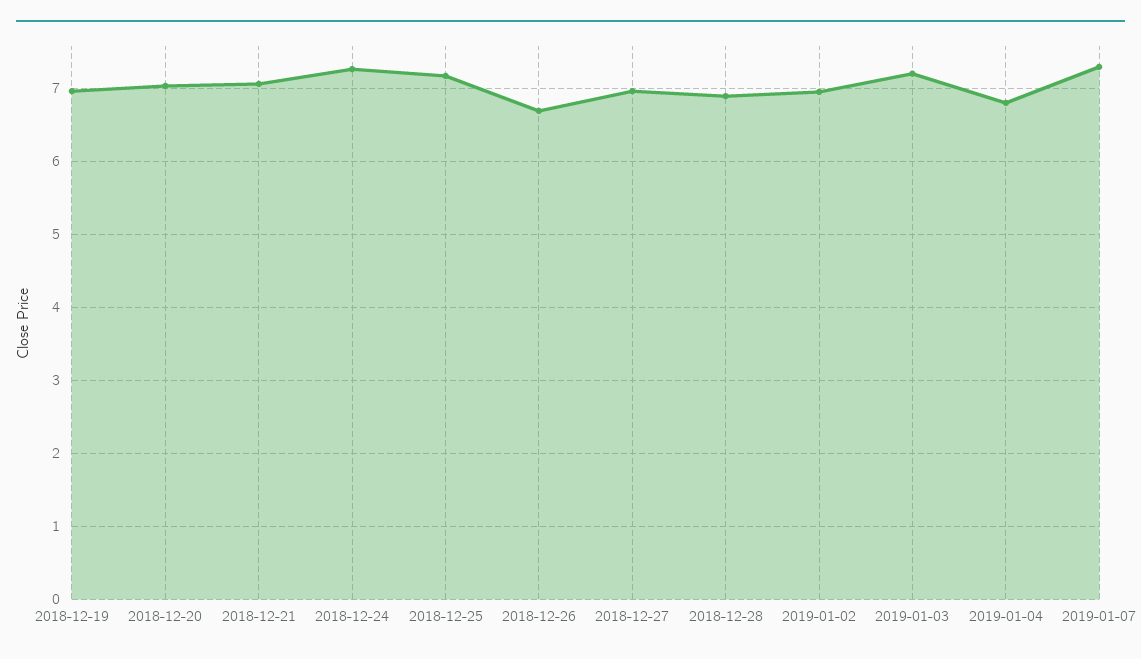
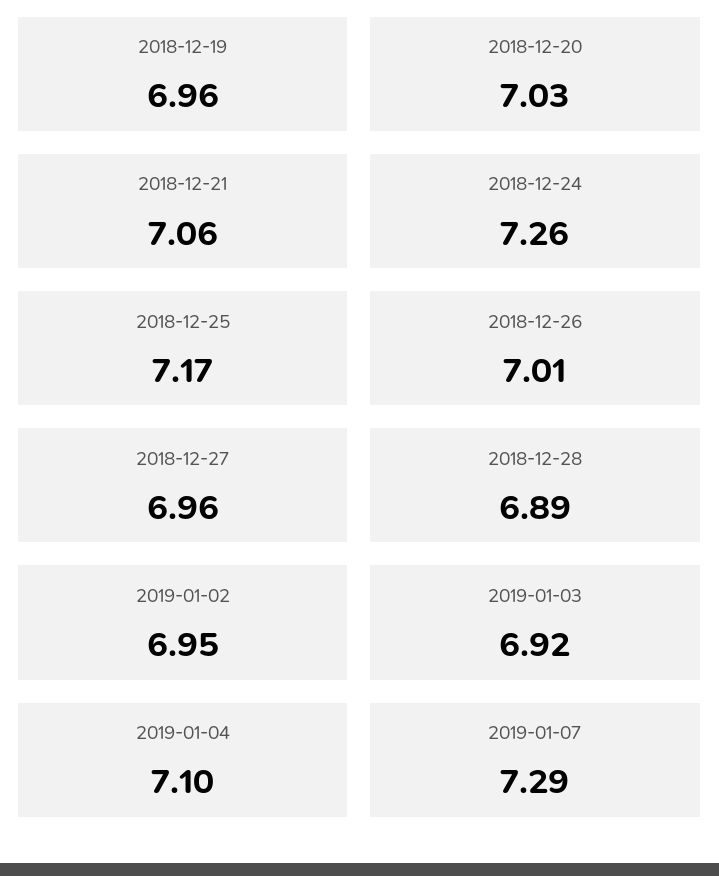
2018-12-26: 6.7 -> 7.01
2019-01-03: 7.2 -> 6.92
2019-01-04: 6.8 -> 7.1

